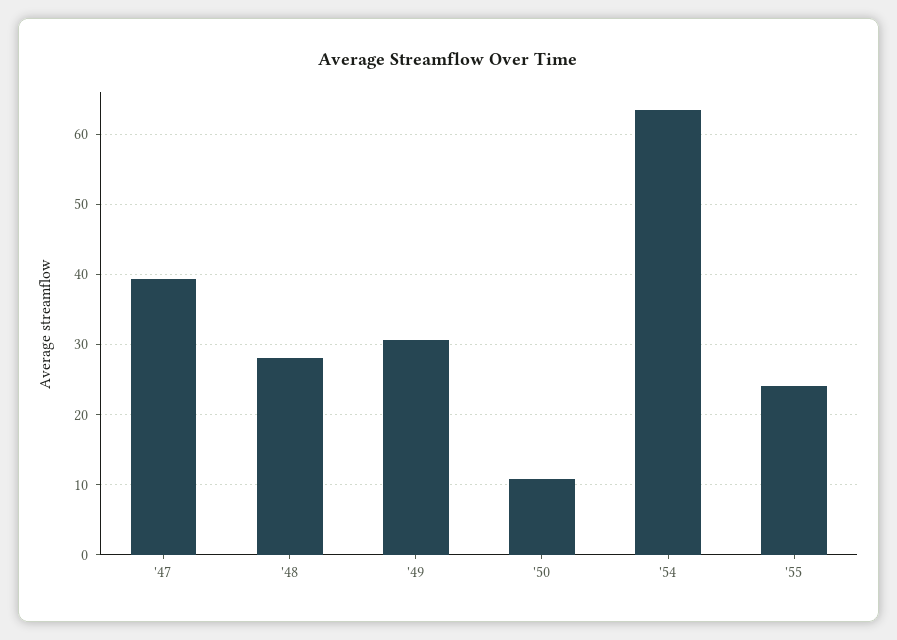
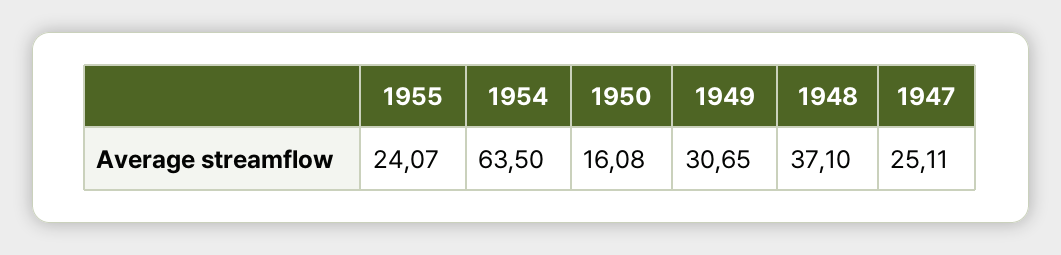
'47: 39 -> 25.11
'48: 28 -> 37.1
'50: 11 -> 16.08

